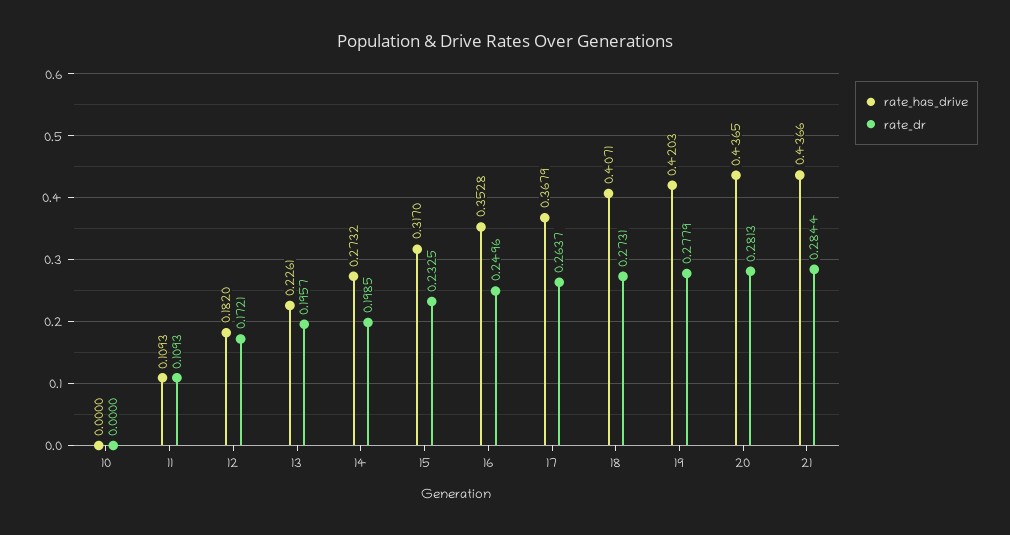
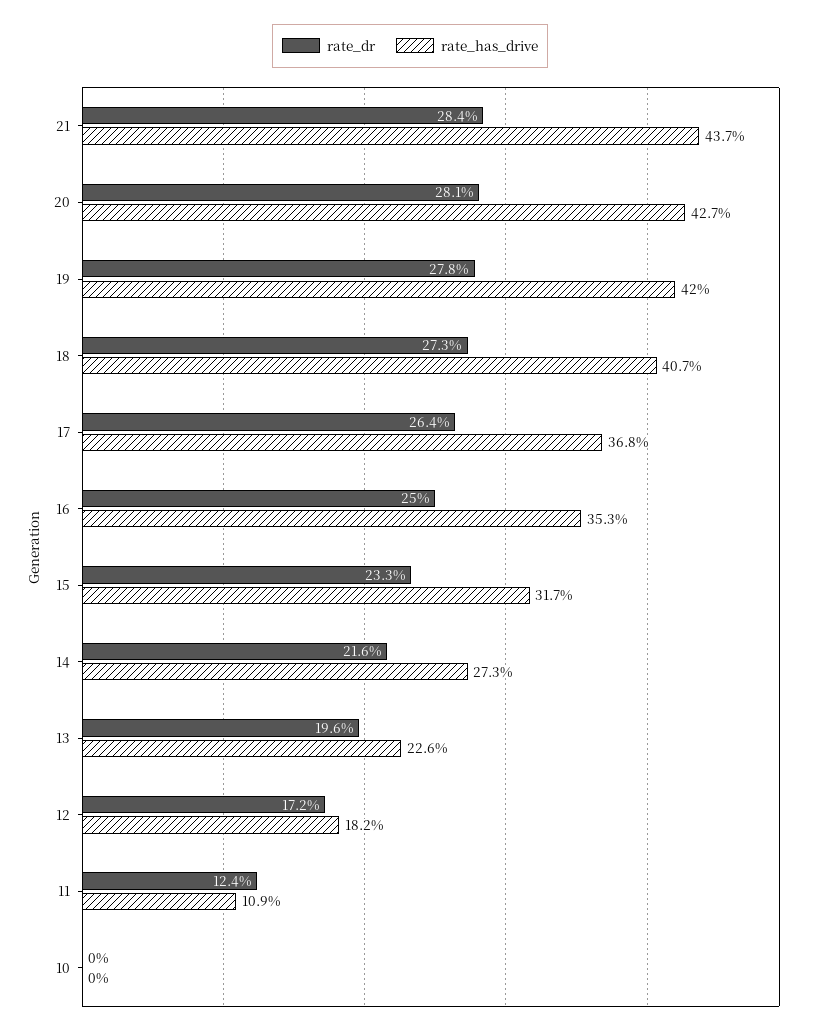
rate_dr, 11: 0.1093 -> 0.124
rate_dr, 14: 0.1985 -> 0.216
rate_has_drive, 20: 0.4365 -> 0.427

